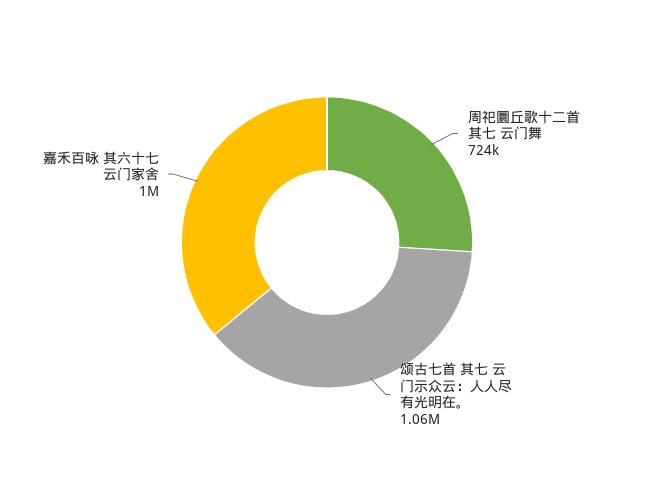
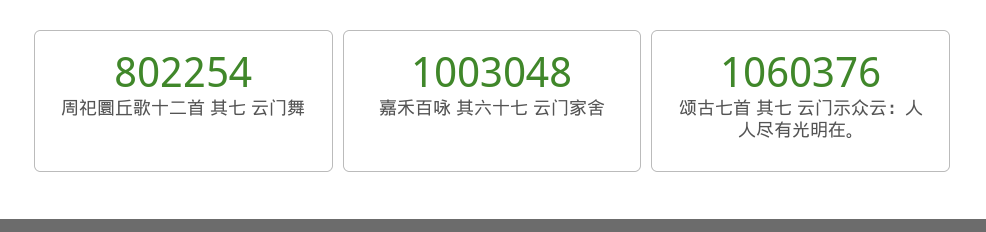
周祀圜丘歌十二首 其七 云门舞: 724000 -> 802254

